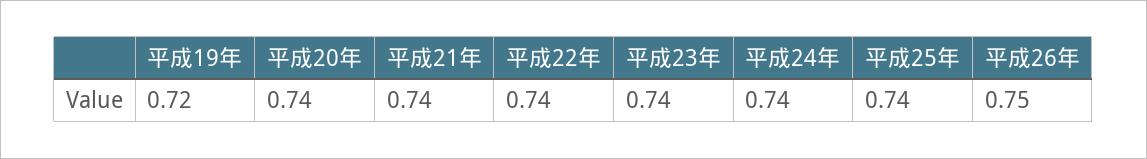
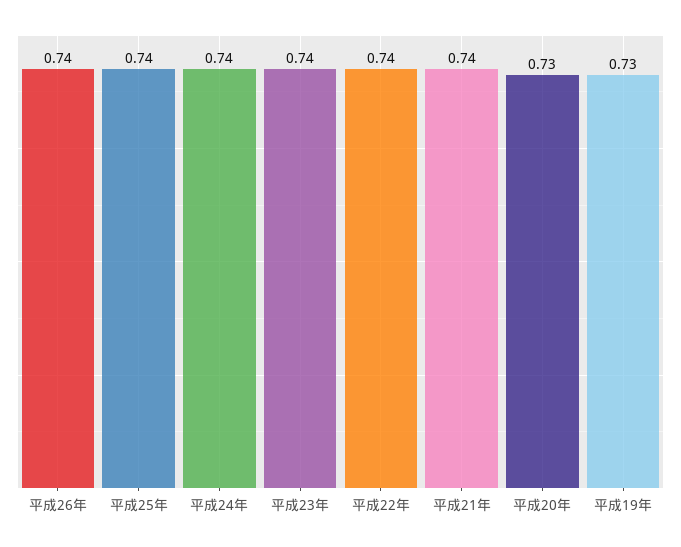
平成19年: 0.72 -> 0.73
平成20年: 0.74 -> 0.73
平成26年: 0.75 -> 0.74

